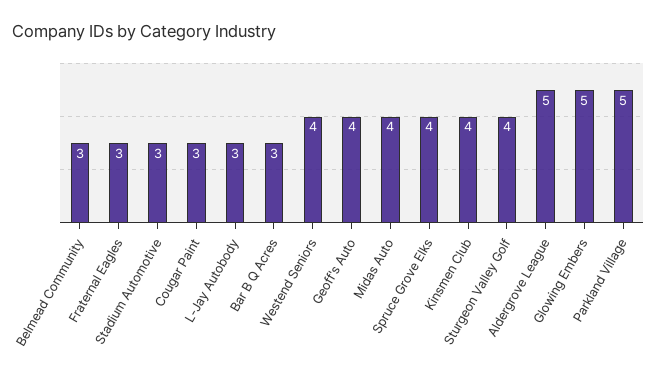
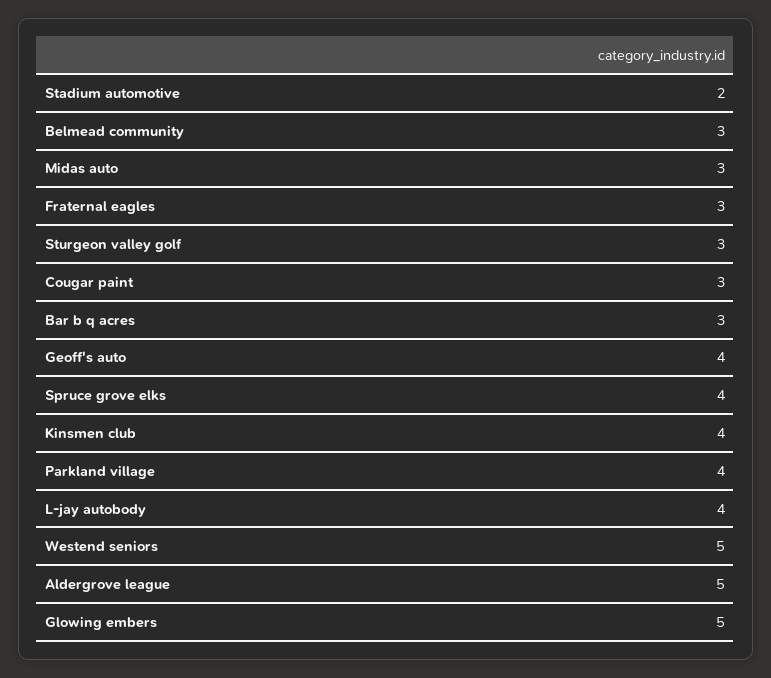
Stadium Automotive: 3 -> 2
L-Jay Autobody: 3 -> 4
Westend Seniors: 4 -> 5
Midas Auto: 4 -> 3
Sturgeon Valley Golf: 4 -> 3
Parkland Village: 5 -> 4

